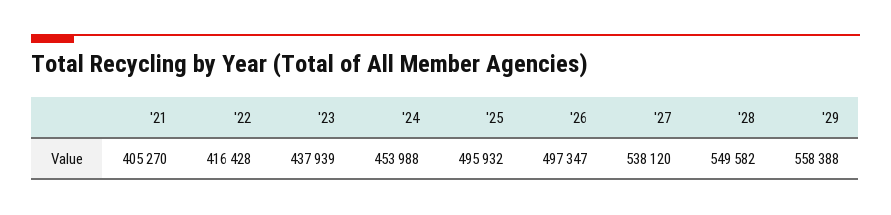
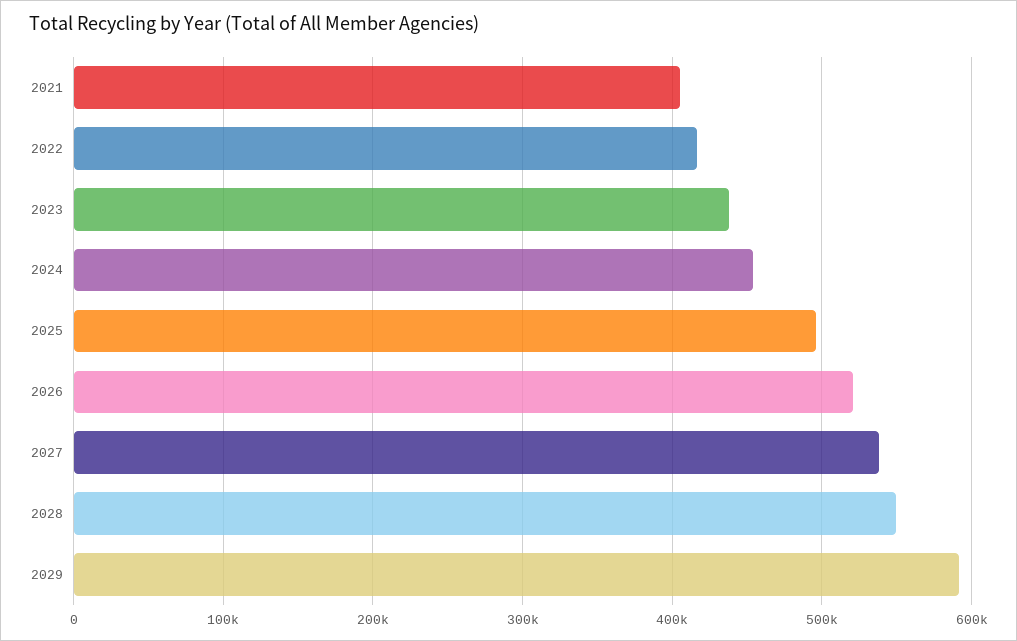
'26: 497347 -> 520000
'29: 558388 -> 590000

